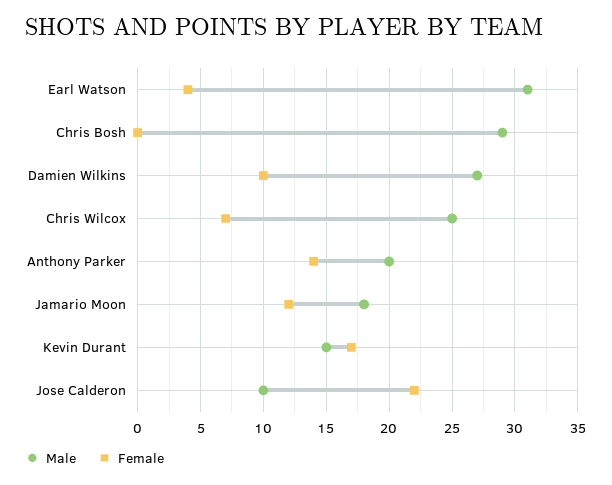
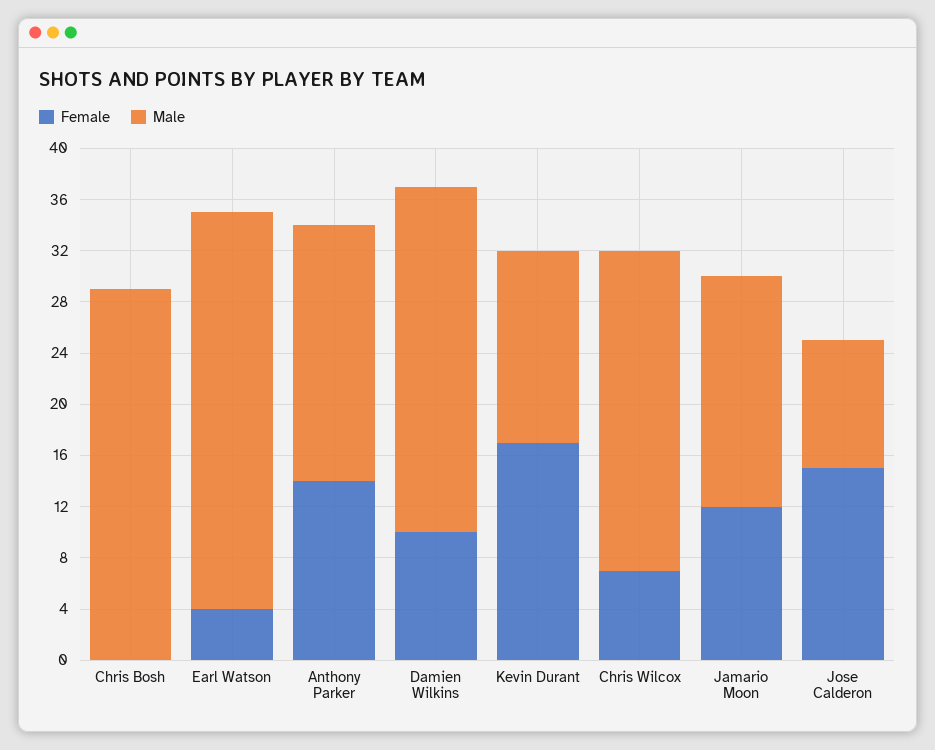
Female, Jose Calderon: 22 -> 15

